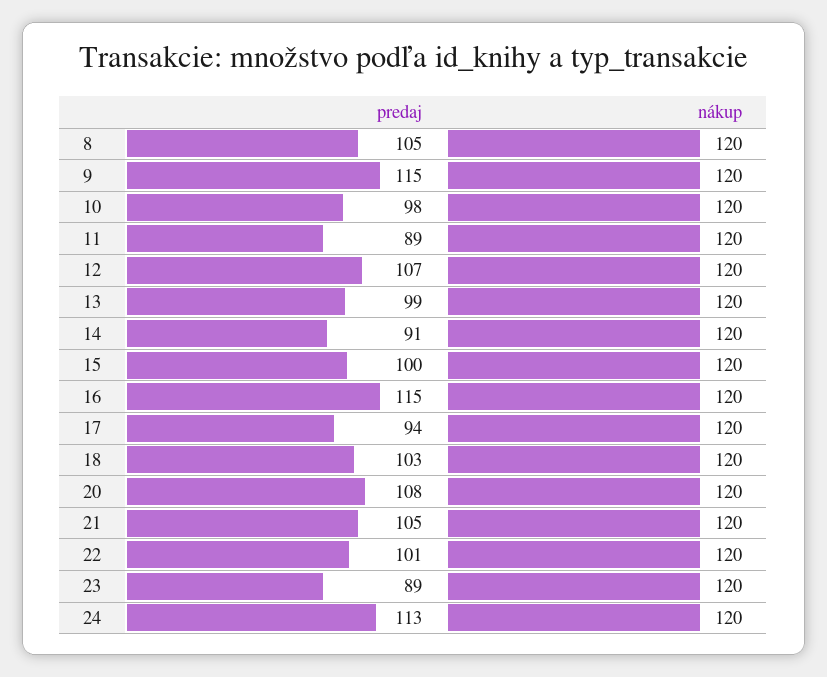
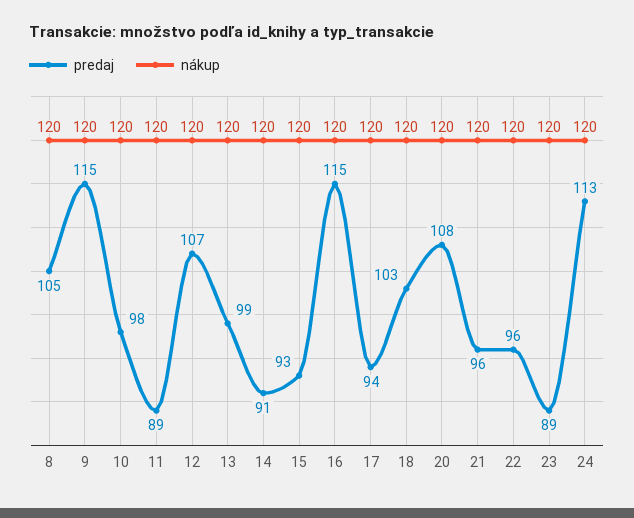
predaj, 15: 100 -> 93
predaj, 21: 105 -> 96
predaj, 22: 101 -> 96

